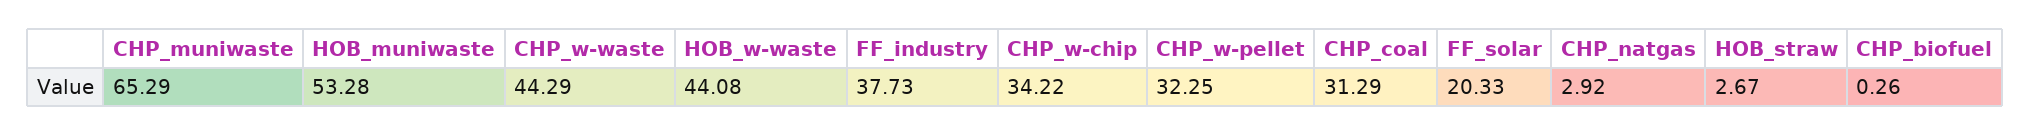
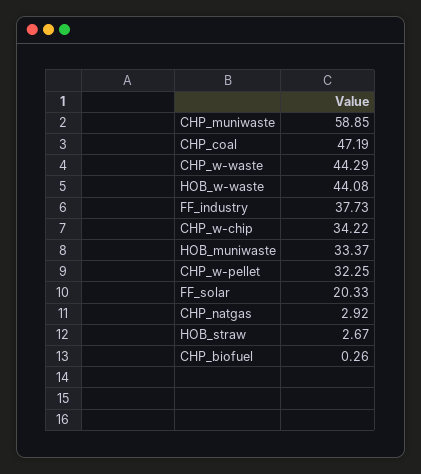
CHP_muniwaste: 65.29 -> 58.85
HOB_muniwaste: 53.28 -> 33.37
CHP_coal: 31.29 -> 47.19

